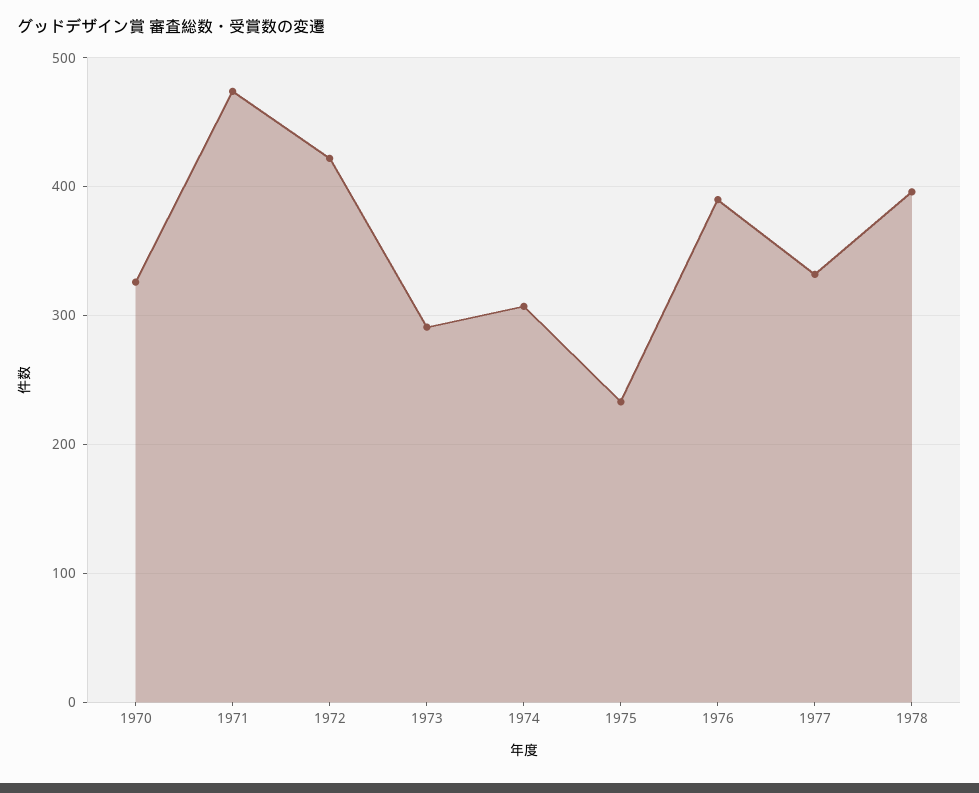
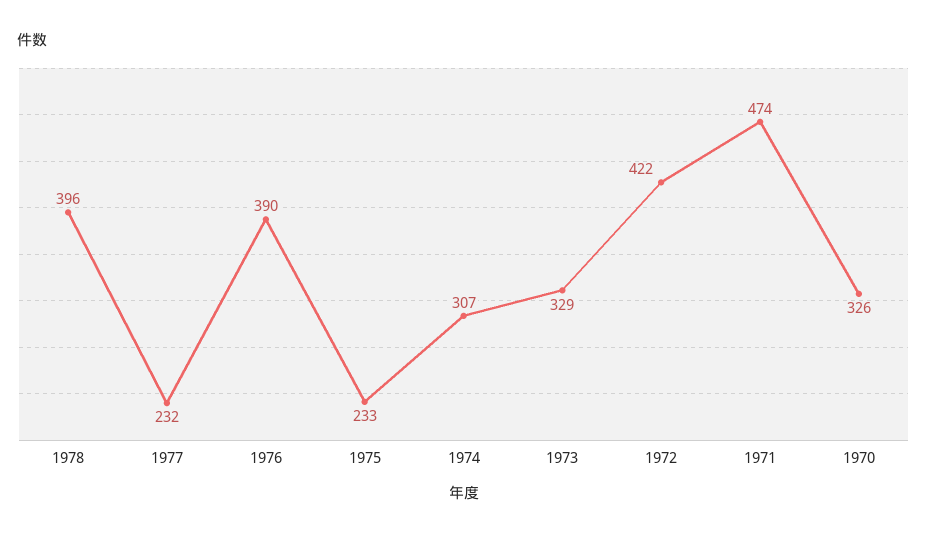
1973: 290 -> 329
1977: 330 -> 232

